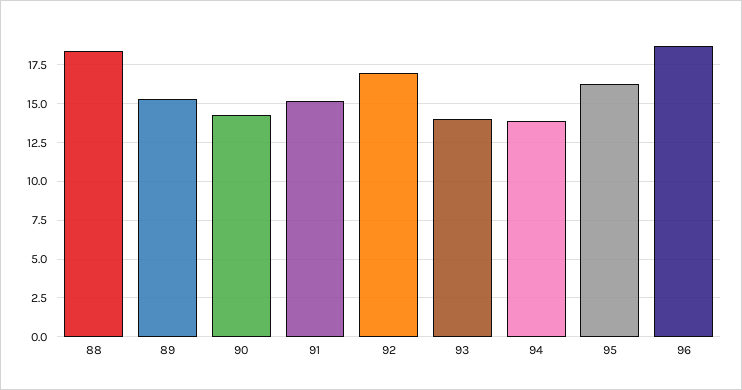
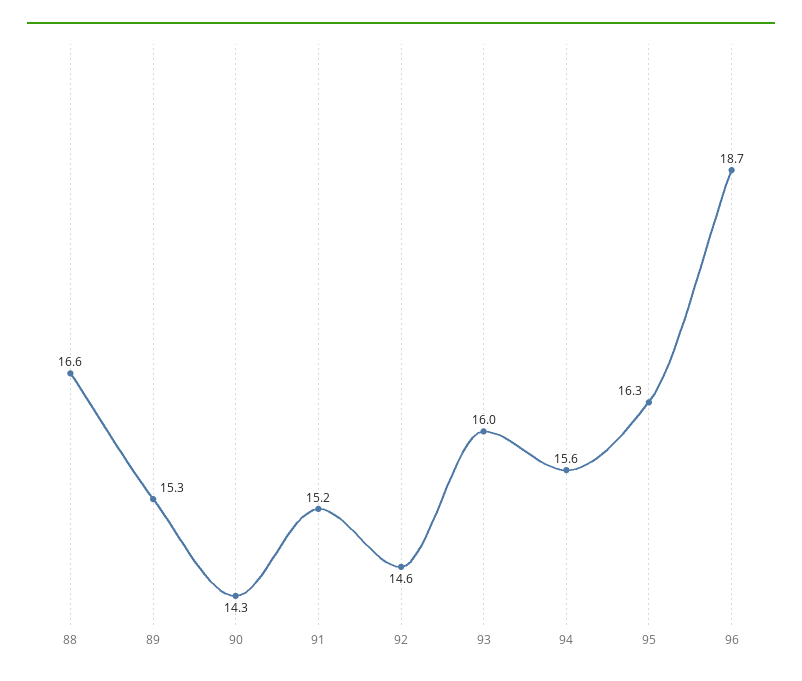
88: 18.5 -> 16.6
92: 17 -> 14.6
93: 14 -> 16
94: 14 -> 15.6

